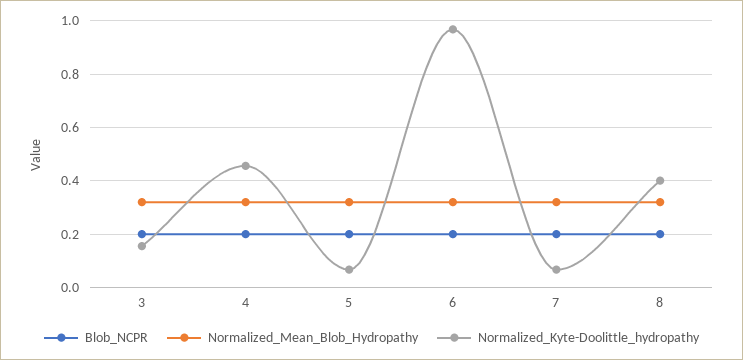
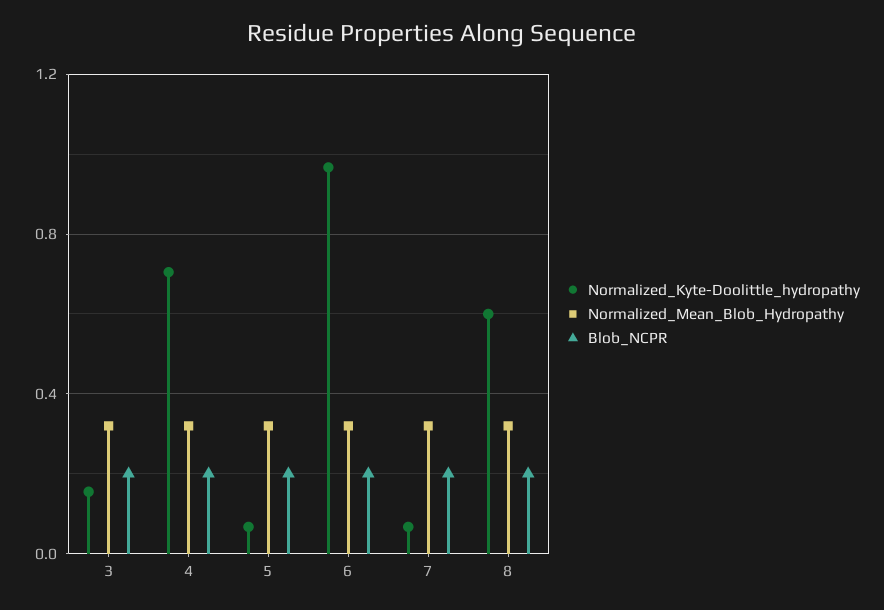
Normalized_Kyte-Doolittle_hydropathy, 4: 0.45 -> 0.7
Normalized_Kyte-Doolittle_hydropathy, 8: 0.4 -> 0.6

